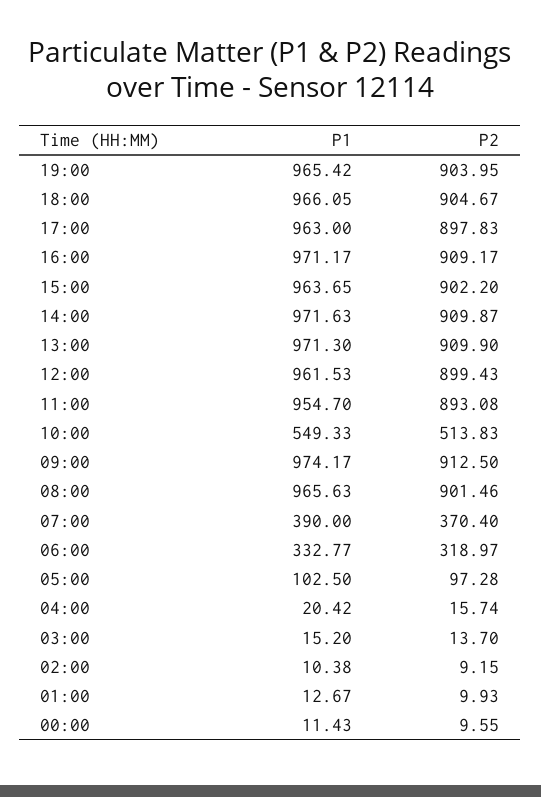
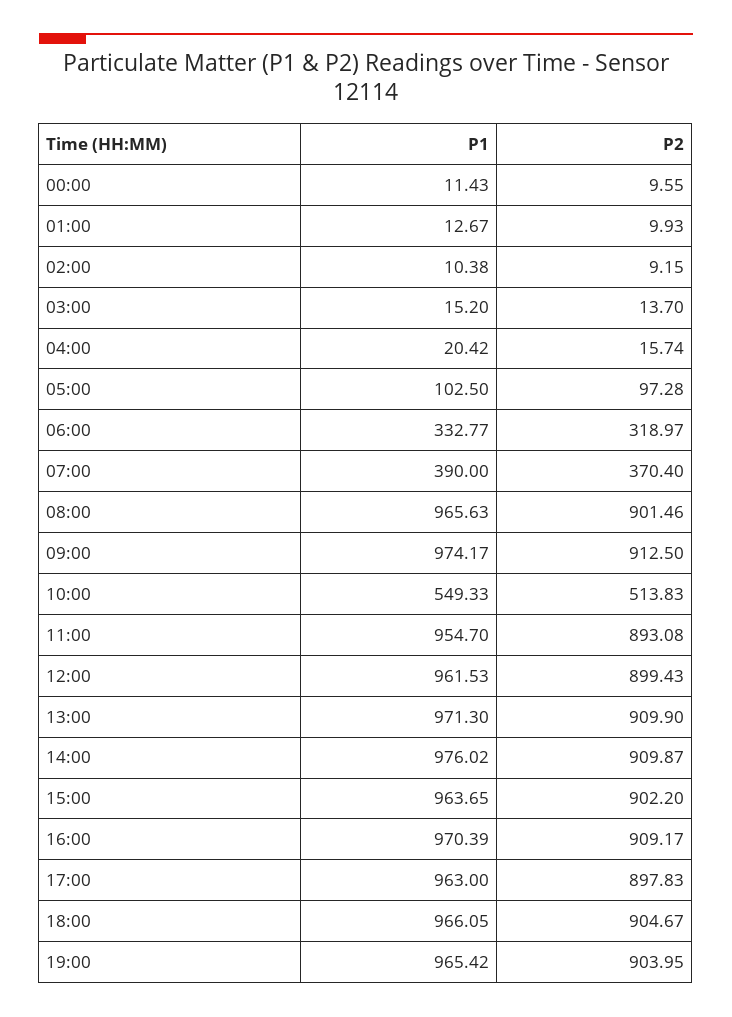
P1, 16:00: 971.17 -> 970.39
P1, 14:00: 971.63 -> 976.02

